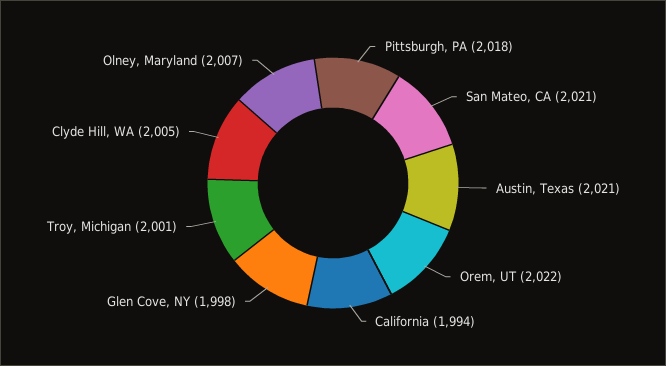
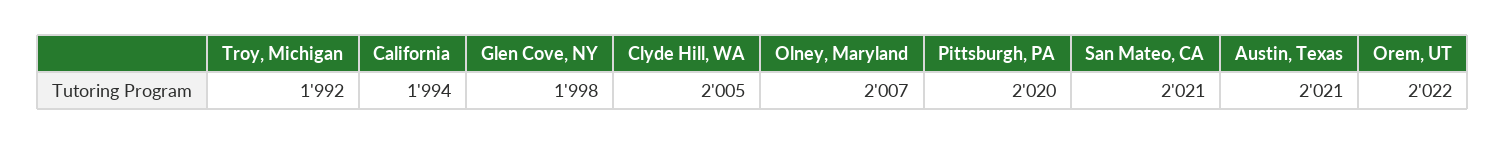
Pittsburgh, PA: 2018 -> 2020
Troy, Michigan: 2001 -> 1992

